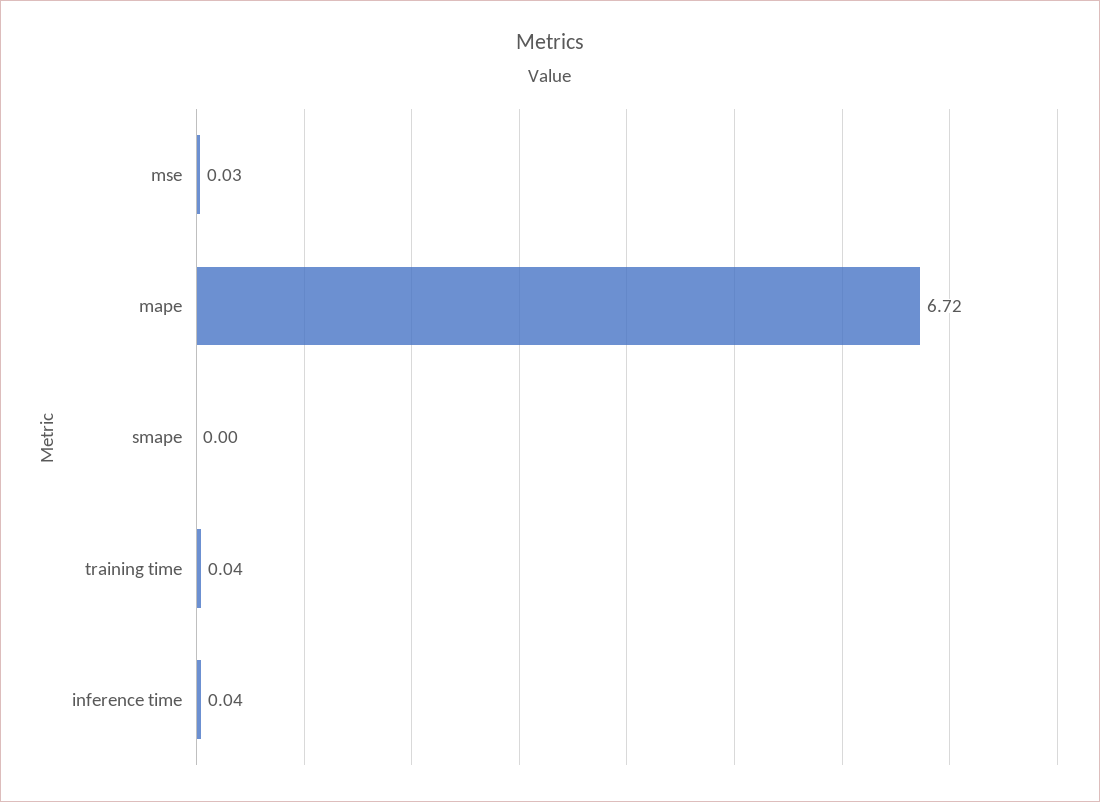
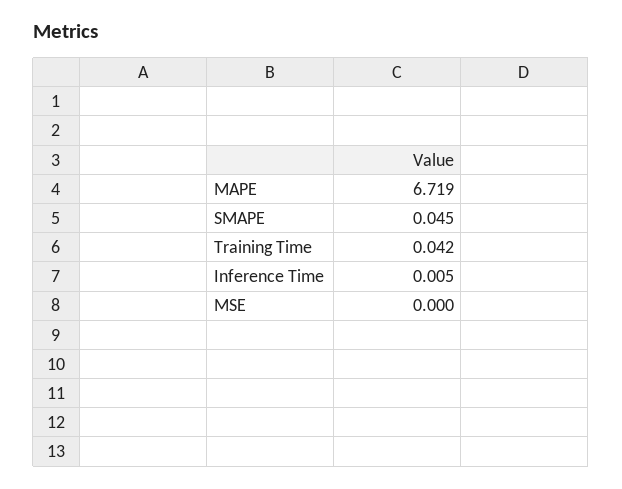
mse: 0.03 -> 0
smape: 0 -> 0.045
inference time: 0.04 -> 0.005

